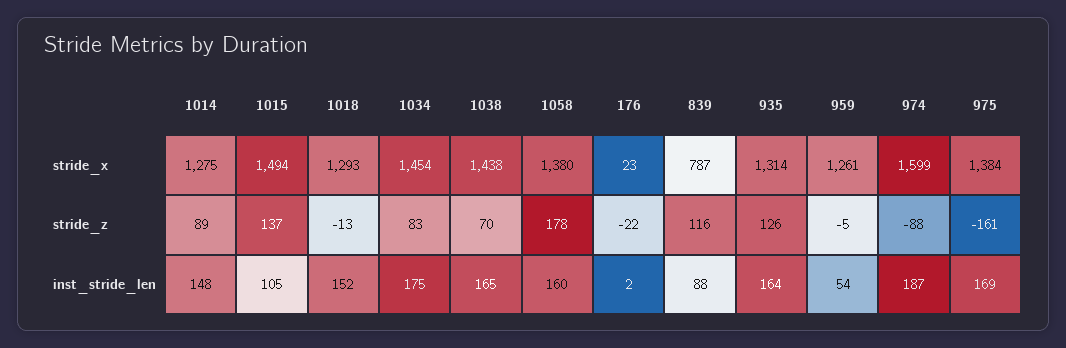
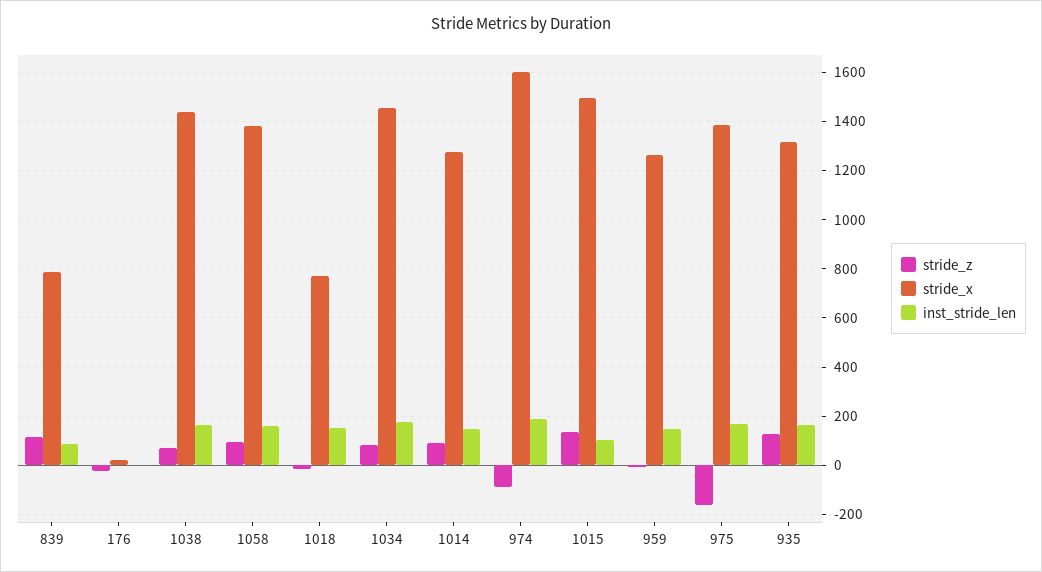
stride_x, 1018: 1293 -> 775
stride_z, 1058: 178 -> 100
inst_stride_len, 959: 54 -> 150

